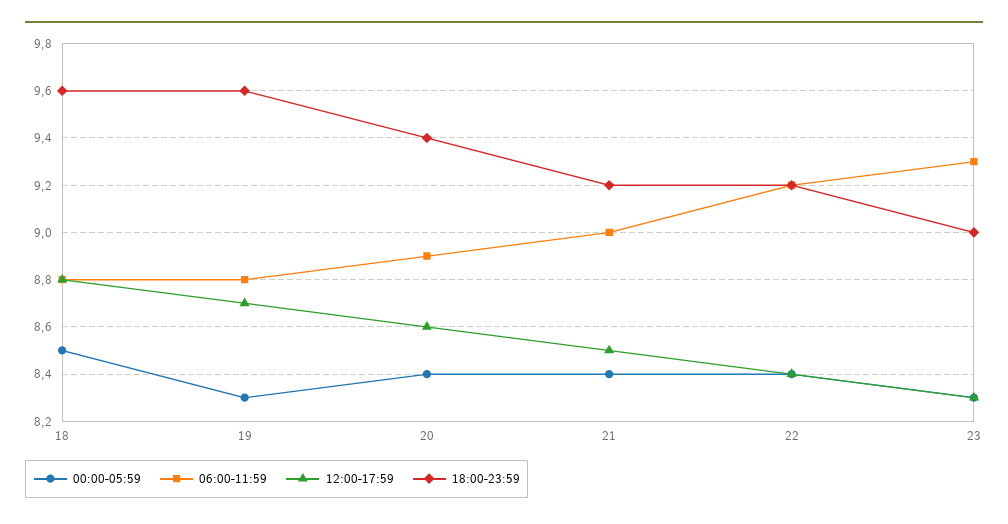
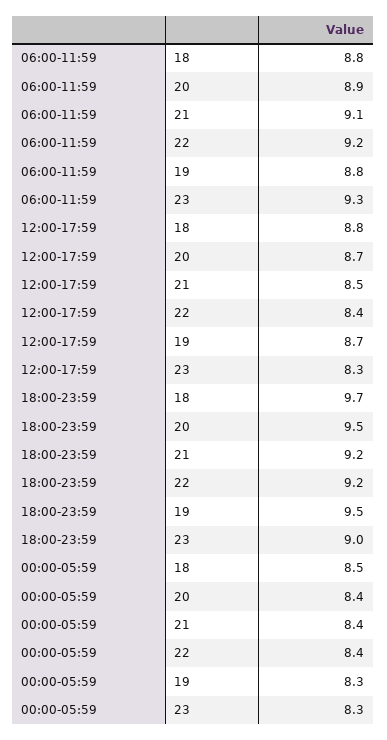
18:00-23:59, 18: 9.6 -> 9.7
18:00-23:59, 19: 9.6 -> 9.5
12:00-17:59, 20: 8.6 -> 8.7
18:00-23:59, 20: 9.4 -> 9.5
06:00-11:59, 21: 9 -> 9.1

